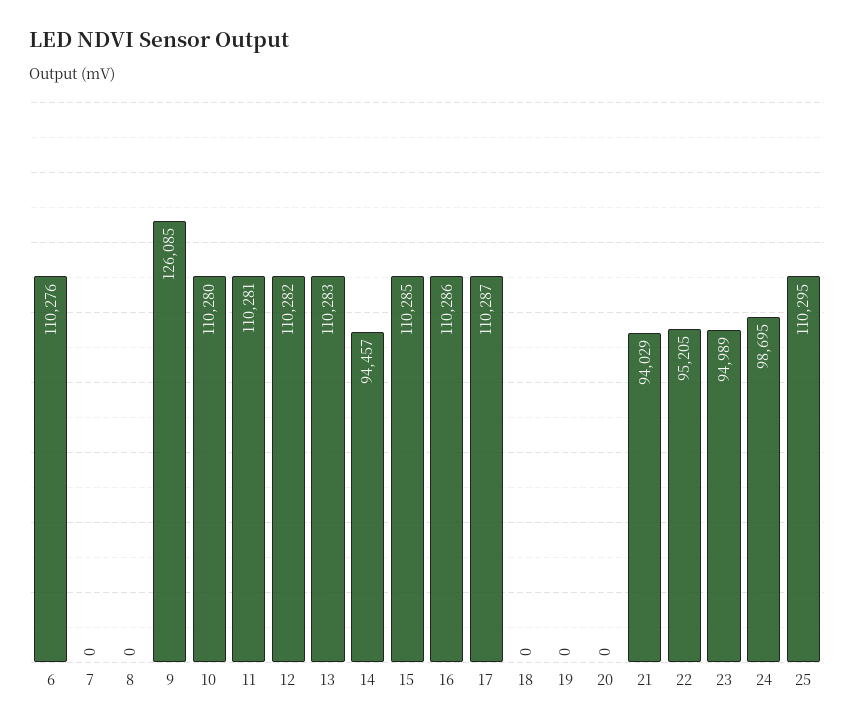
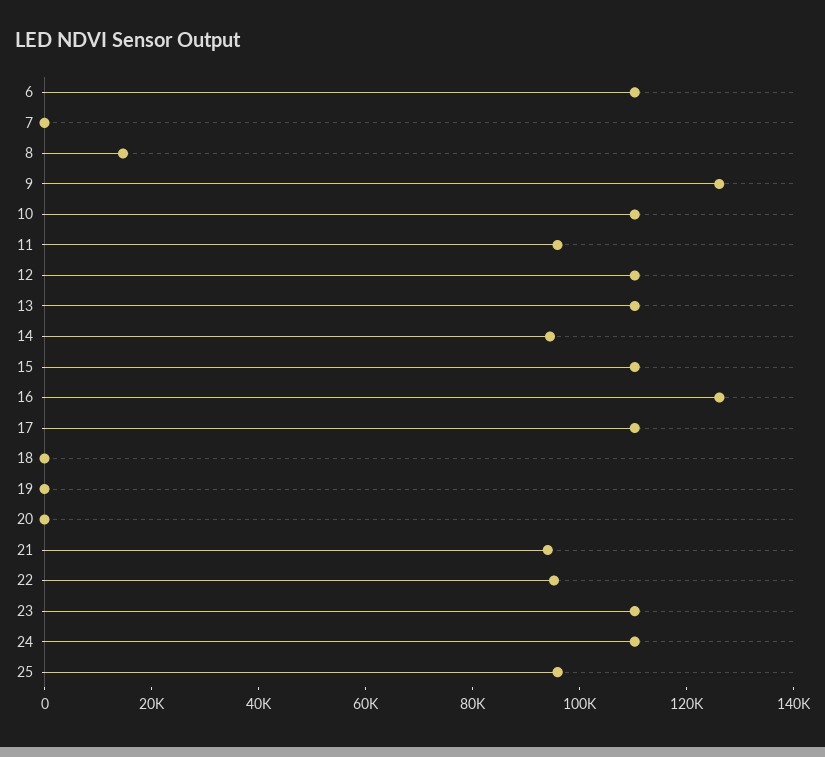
8: 0 -> 15000
11: 110281 -> 95000
16: 110286 -> 125000
23: 94989 -> 110000
24: 98695 -> 110000
25: 110295 -> 95000

